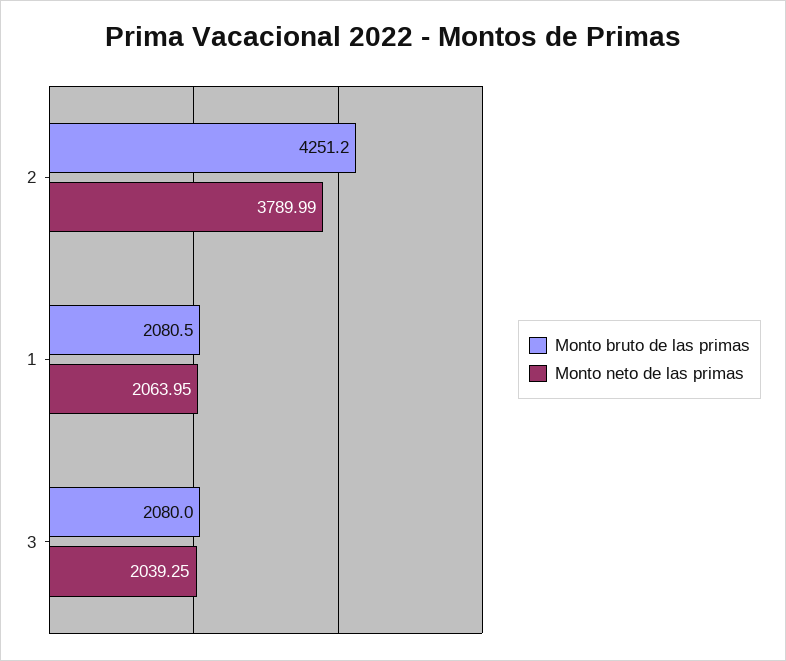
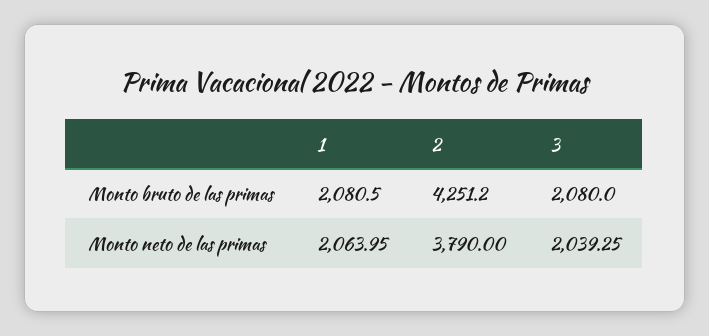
Monto neto de las primas, 2: 3789.99 -> 3790

